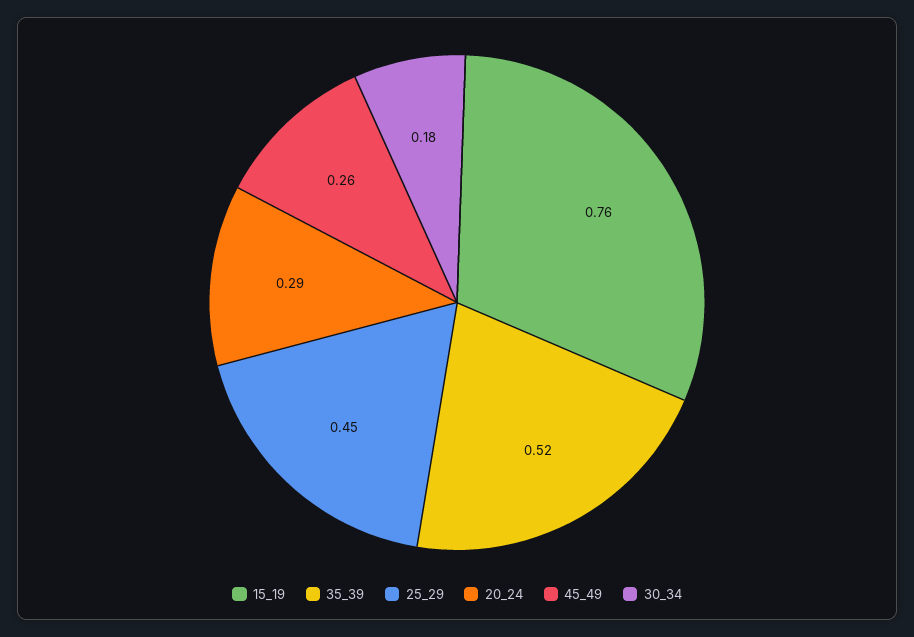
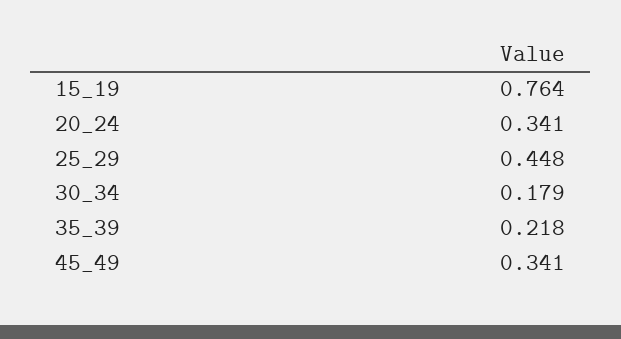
35_39: 0.52 -> 0.218
20_24: 0.29 -> 0.341
45_49: 0.26 -> 0.341

